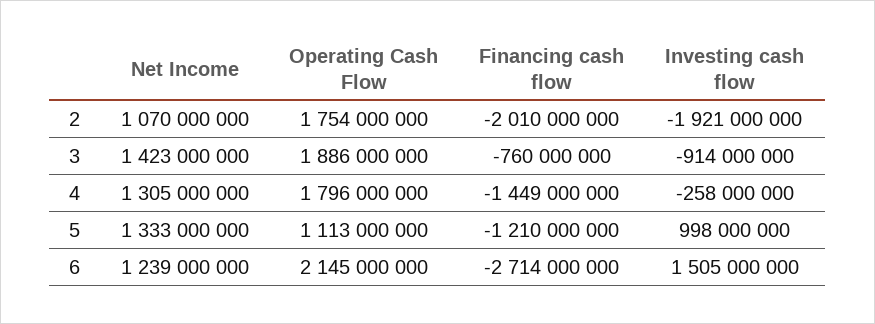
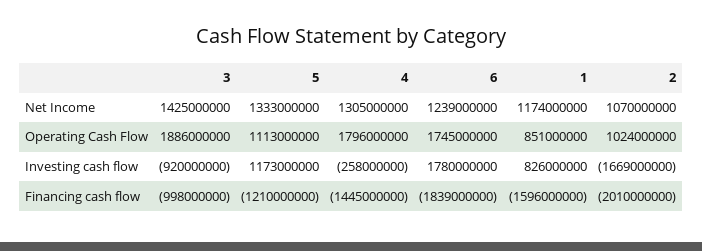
Operating Cash Flow, 2: 1754000000 -> 1024000000
Investing cash flow, 2: -1921000000 -> -1669000000
Net Income, 3: 1423000000 -> 1425000000
Financing cash flow, 3: -760000000 -> -998000000
Investing cash flow, 3: -914000000 -> -920000000
Financing cash flow, 4: -1449000000 -> -1445000000
Investing cash flow, 5: 998000000 -> 1173000000
Operating Cash Flow, 6: 2145000000 -> 1745000000
Financing cash flow, 6: -2714000000 -> -1839000000
Investing cash flow, 6: 1505000000 -> 1780000000
Net Income, 1: none -> 1174000000
Operating Cash Flow, 1: none -> 851000000
Investing cash flow, 1: none -> 826000000
Financing cash flow, 1: none -> -1596000000

